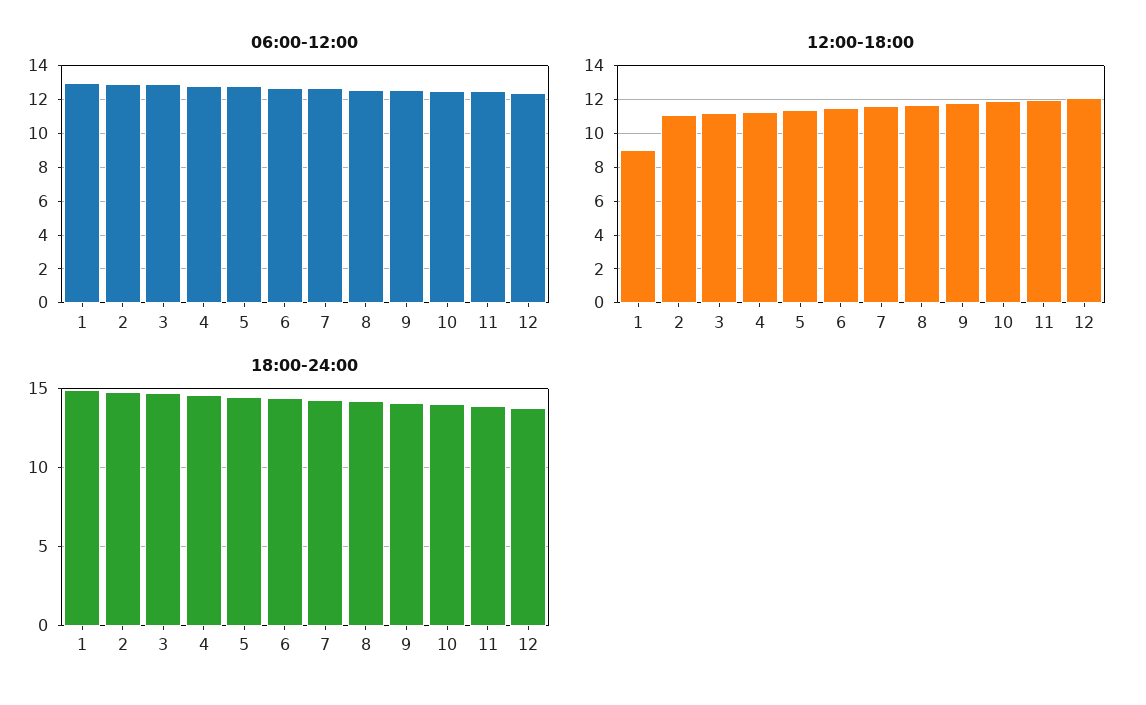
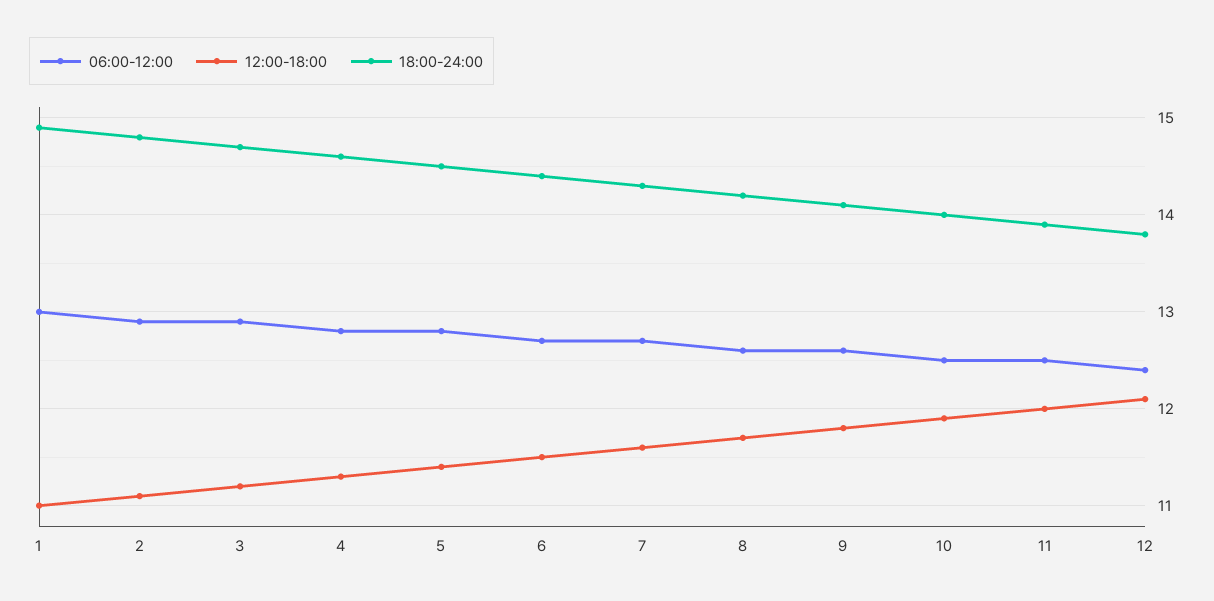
12:00-18:00, 1: 9 -> 11

